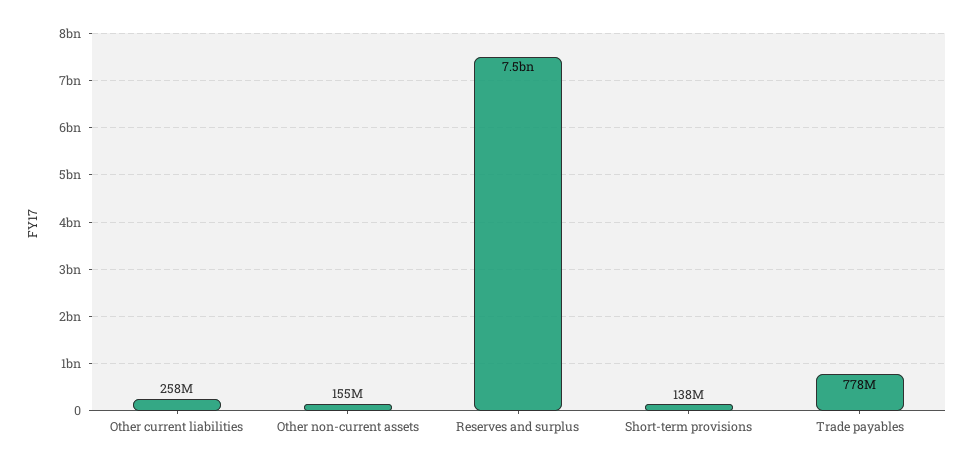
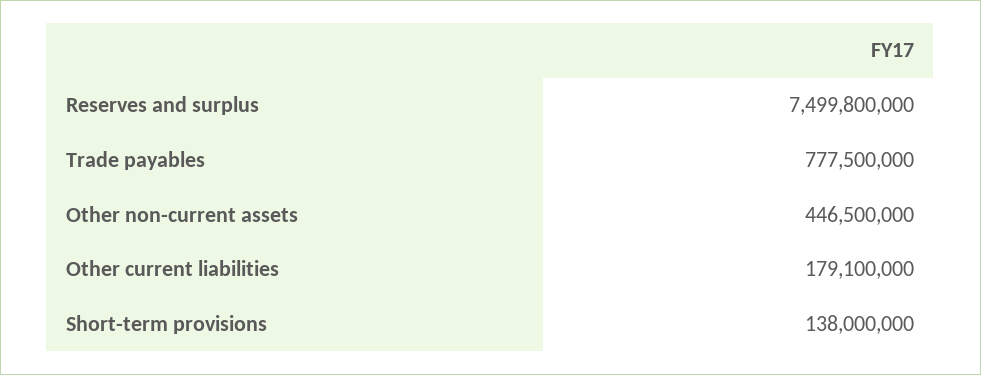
Other current liabilities: 258000000 -> 179100000
Other non-current assets: 155000000 -> 446500000

